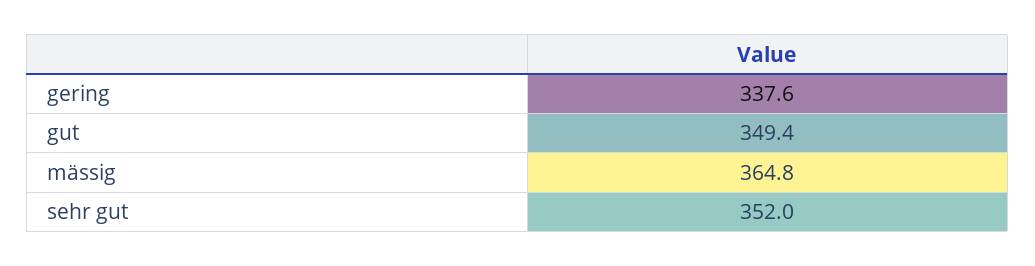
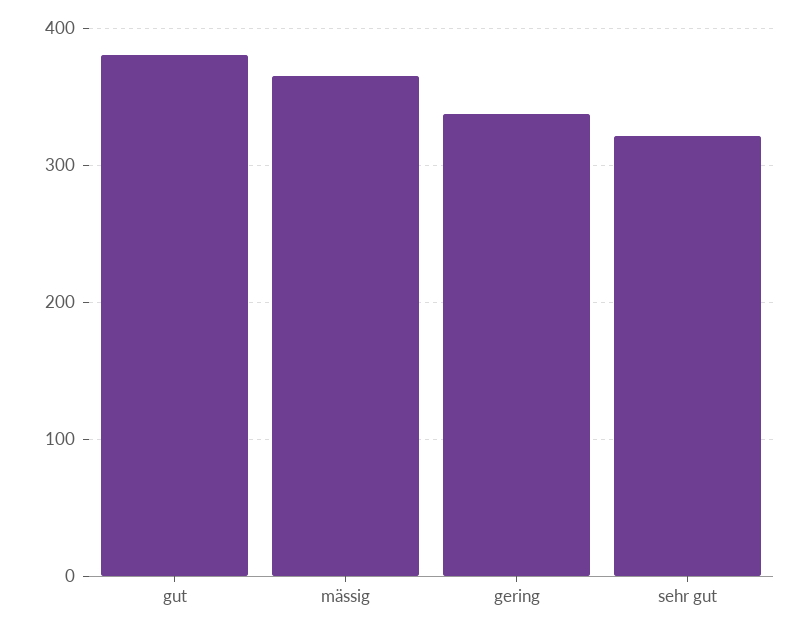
gut: 349.4 -> 380
sehr gut: 352 -> 320

